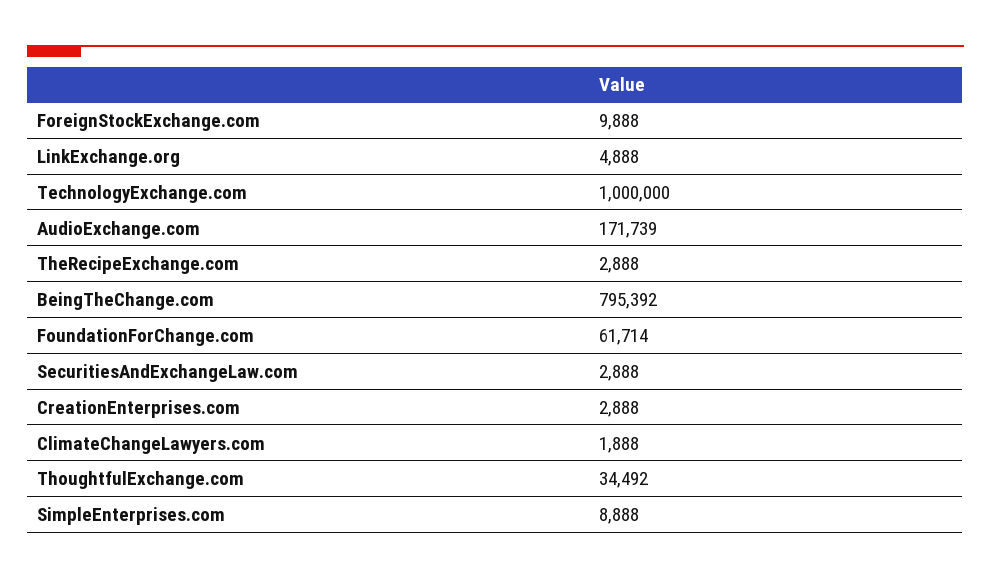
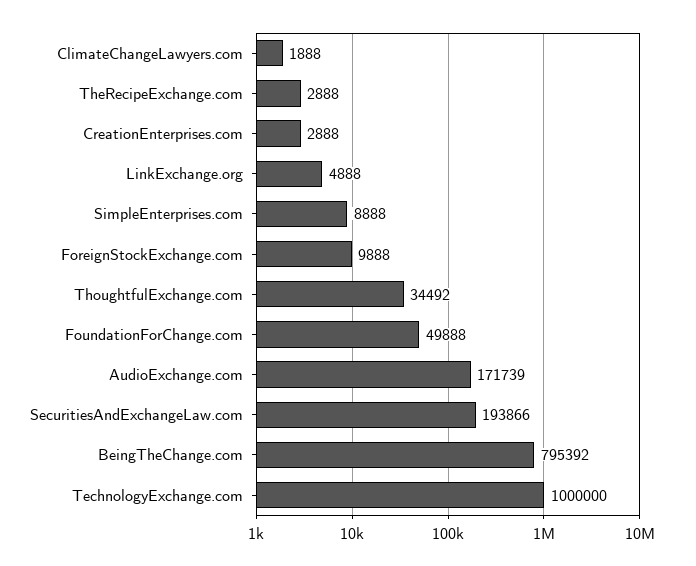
FoundationForChange.com: 61714 -> 49888
SecuritiesAndExchangeLaw.com: 2888 -> 193866

